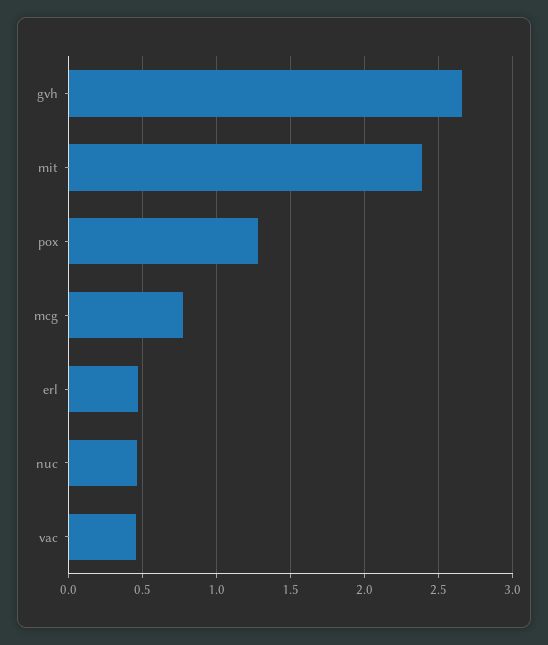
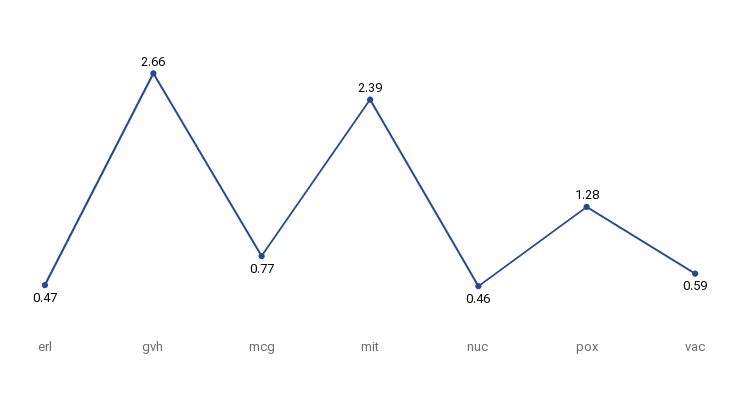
vac: 0.45 -> 0.59

